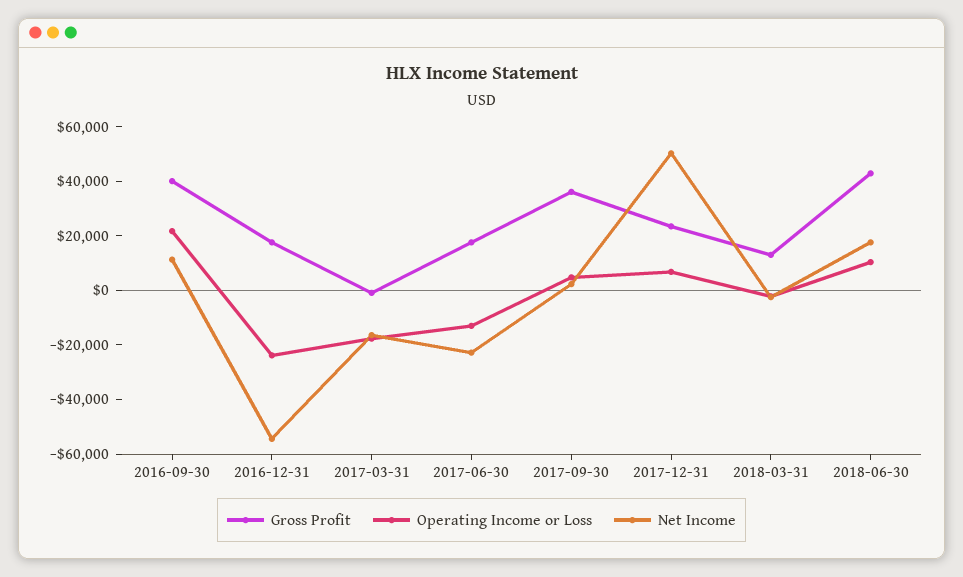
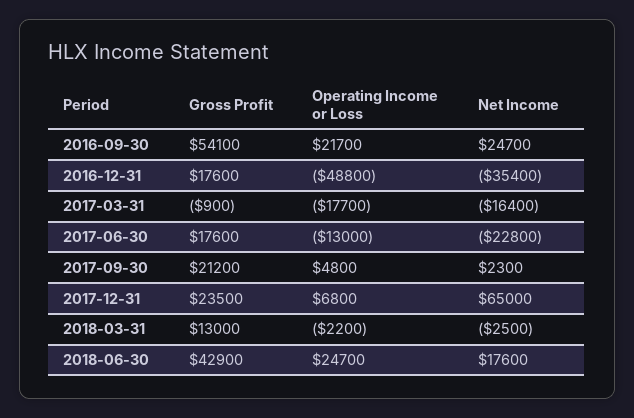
Gross Profit, 2016-09-30: 40000 -> 54100
Net Income, 2016-09-30: 10000 -> 24700
Operating Income or Loss, 2016-12-31: -25000 -> -48800
Net Income, 2016-12-31: -55000 -> -35400
Gross Profit, 2017-09-30: 35000 -> 21200
Net Income, 2017-12-31: 50000 -> 65000
Operating Income or Loss, 2018-06-30: 10000 -> 24700

